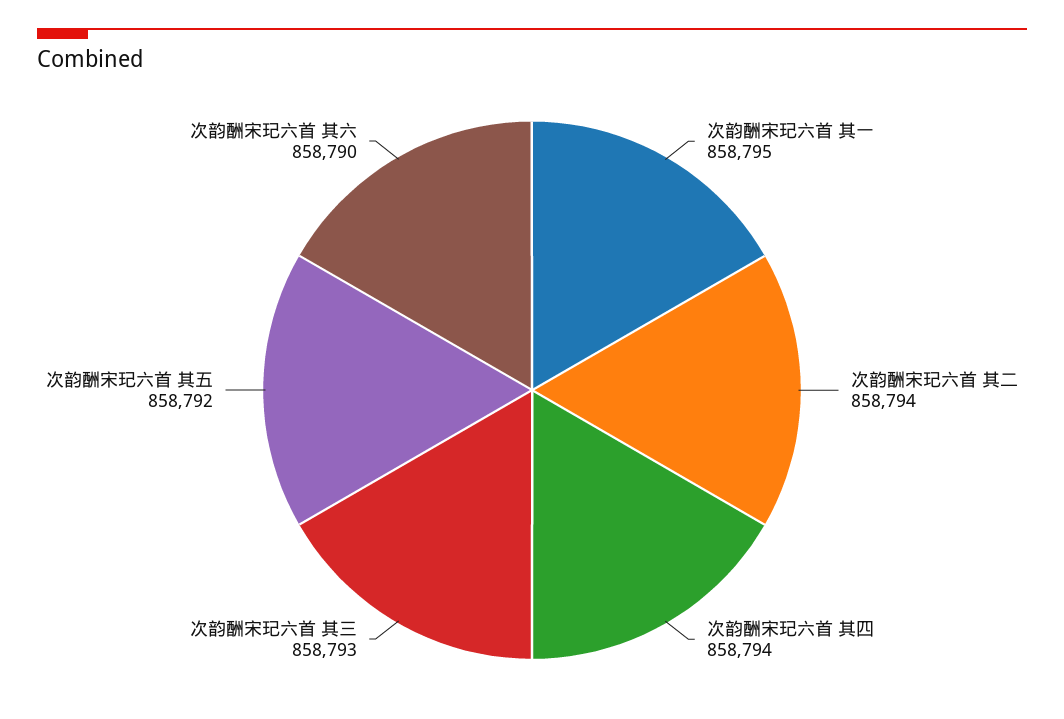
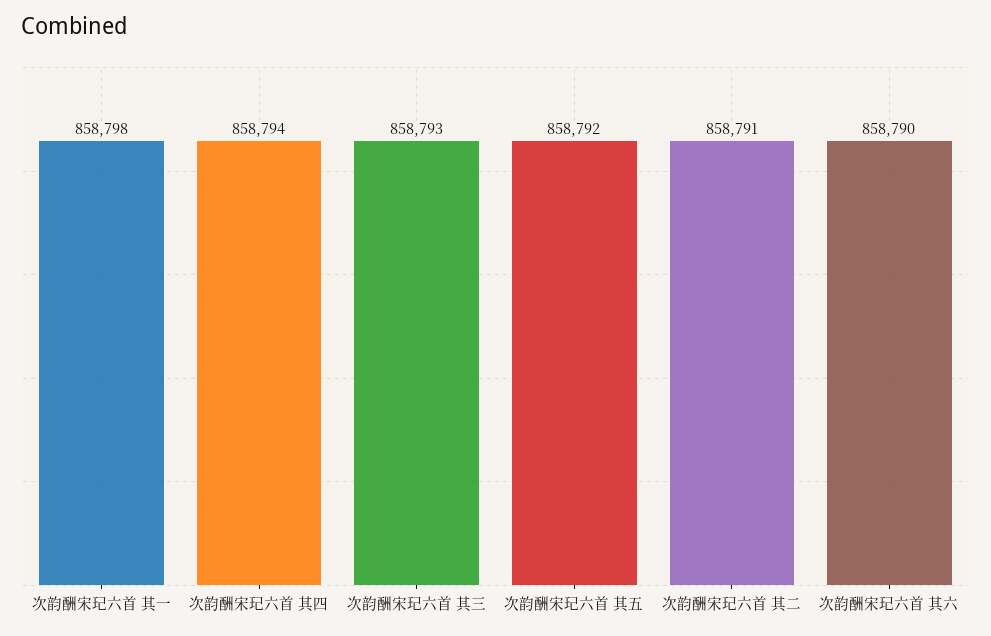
次韵酬宋玘六首 其一: 858795 -> 858798
次韵酬宋玘六首 其二: 858794 -> 858791

